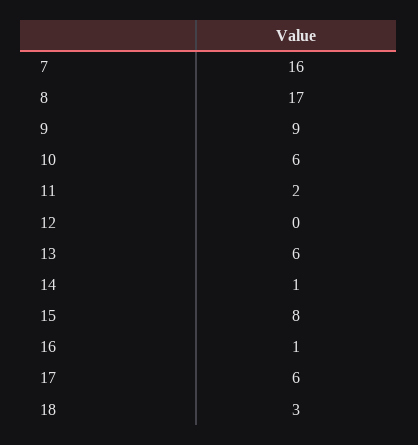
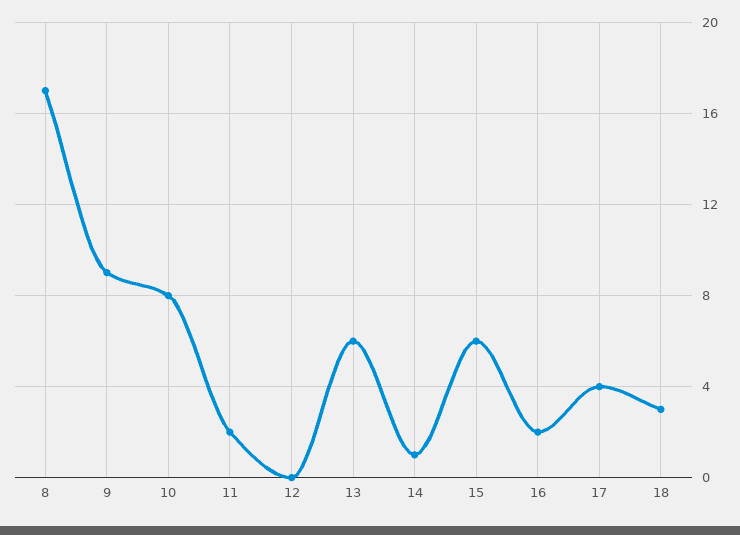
7: 16 -> none
10: 6 -> 8
15: 8 -> 6
16: 1 -> 2
17: 6 -> 4

